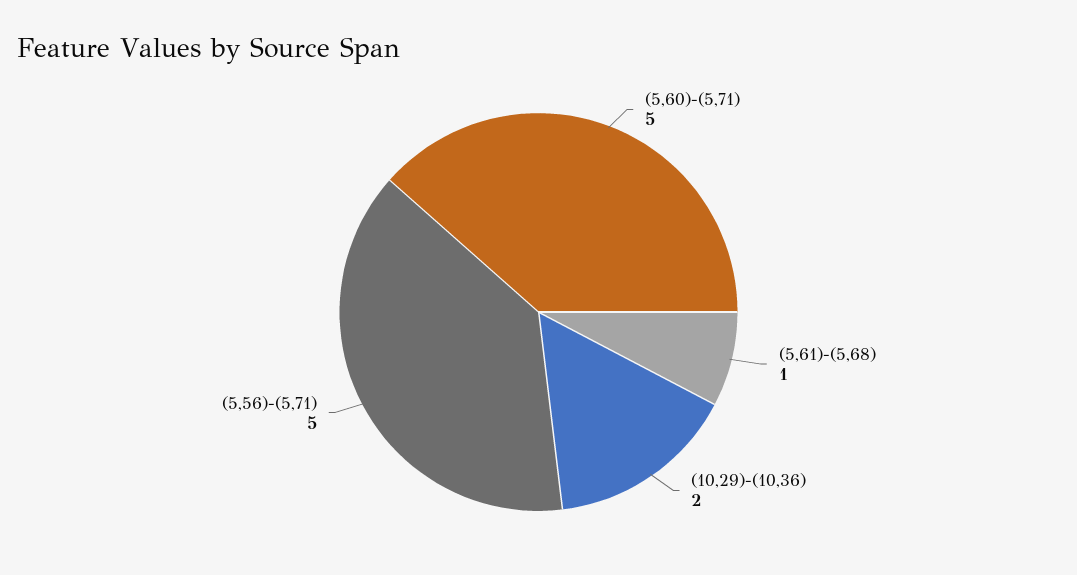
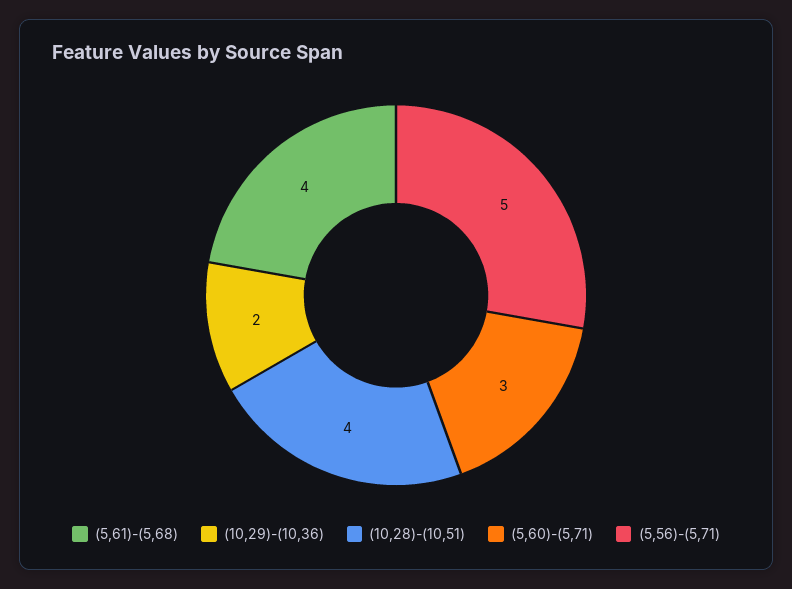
(5,60)-(5,71): 5 -> 3
(5,61)-(5,68): 1 -> 4
(10,28)-(10,51): none -> 4

